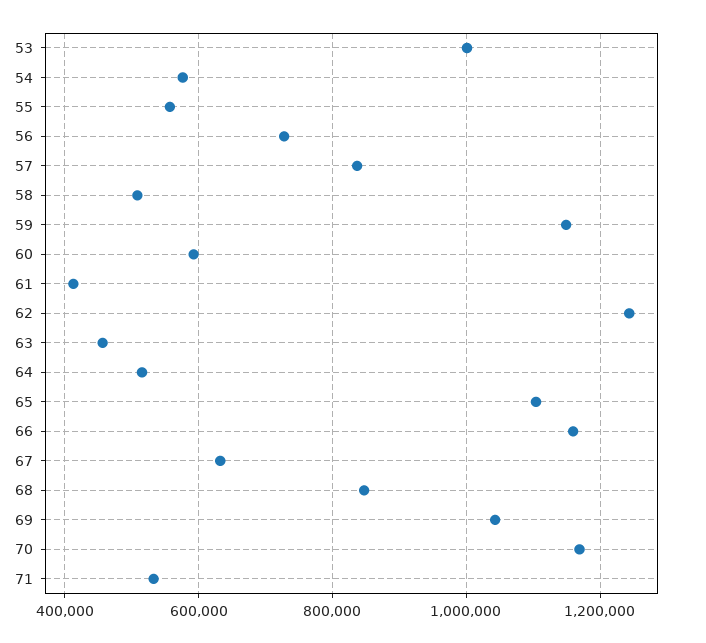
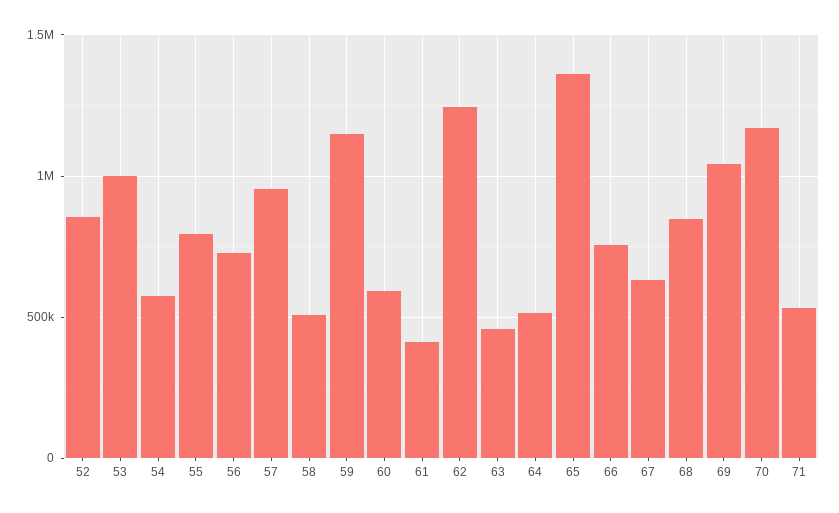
55: 560000 -> 800000
57: 840000 -> 950000
65: 1100000 -> 1350000
66: 1160000 -> 750000
52: none -> 850000

